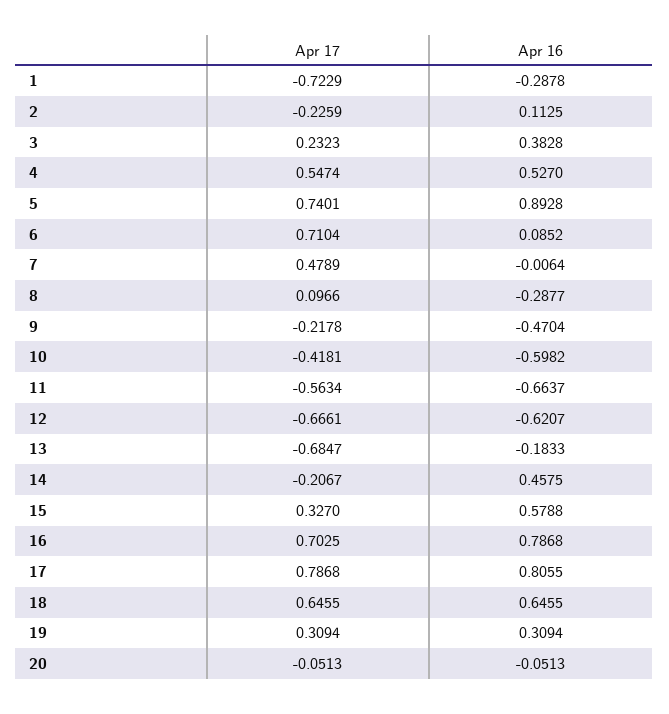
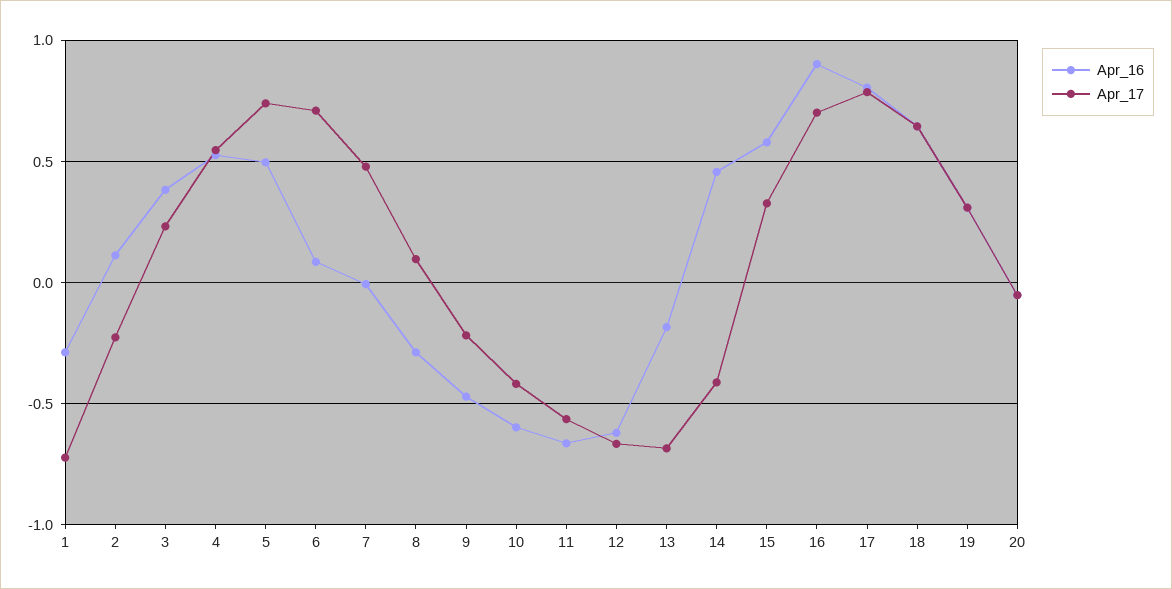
Apr 16, 5: 0.8928 -> 0.5
Apr 17, 14: -0.2067 -> -0.4
Apr 16, 16: 0.7868 -> 0.9

